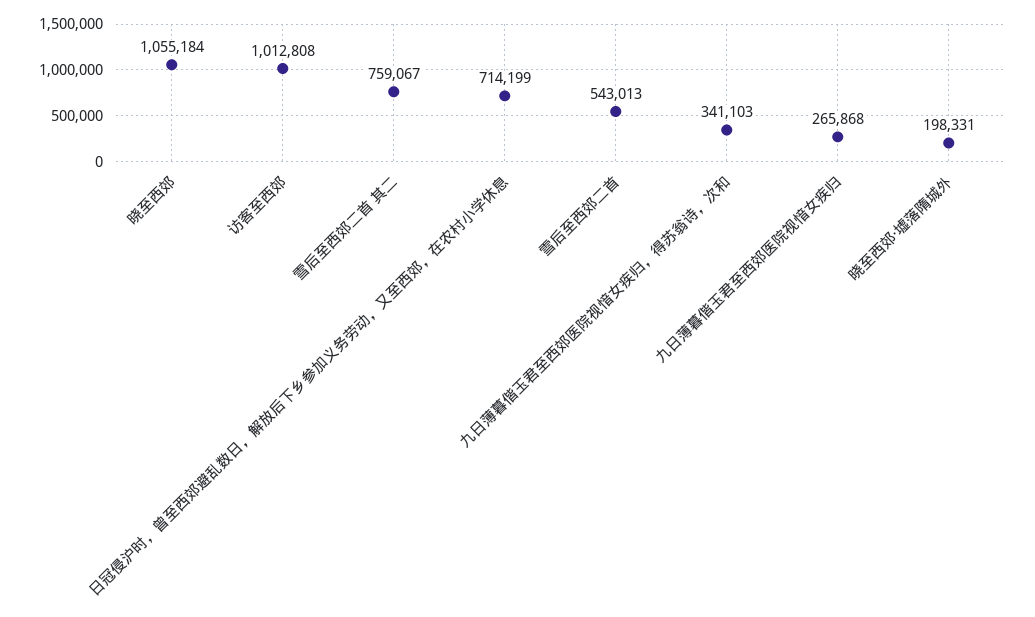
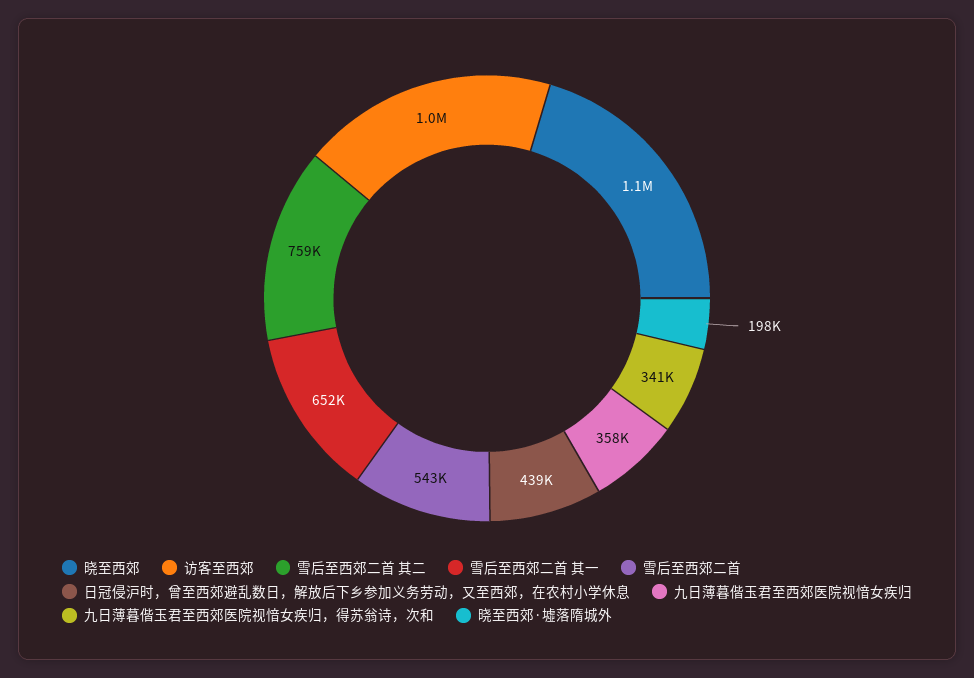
日冠侵沪时，曾至西郊避乱数日，解放后下乡参加义务劳动，又至西郊，在农村小学休息: 714199 -> 439000
九日薄暮偕玉君至西郊医院视愔女疾归: 265868 -> 358000
雪后至西郊二首 其一: none -> 652000

